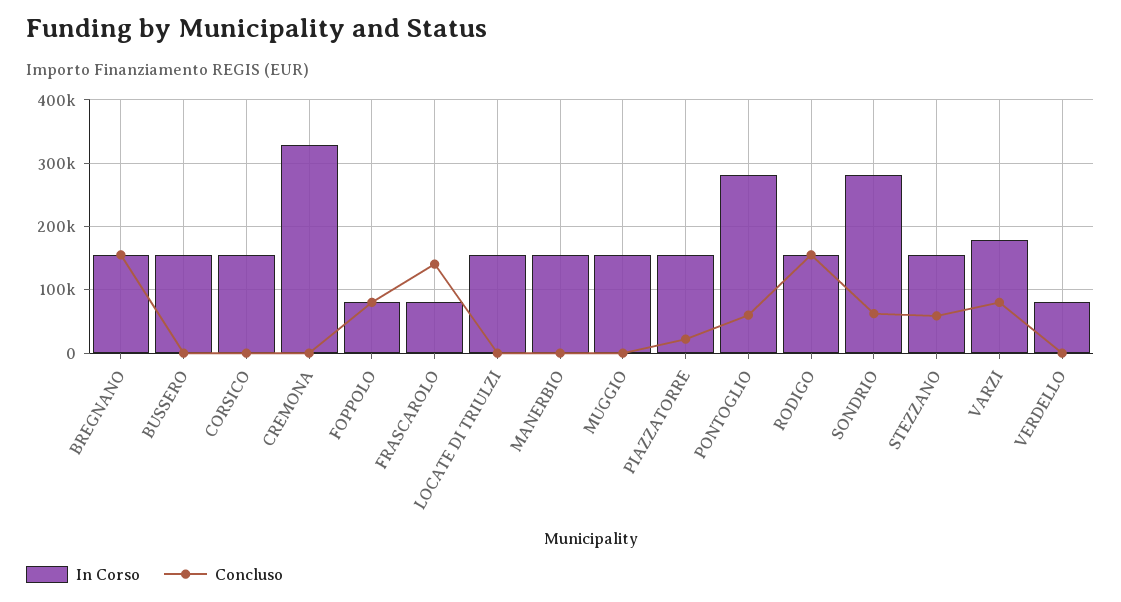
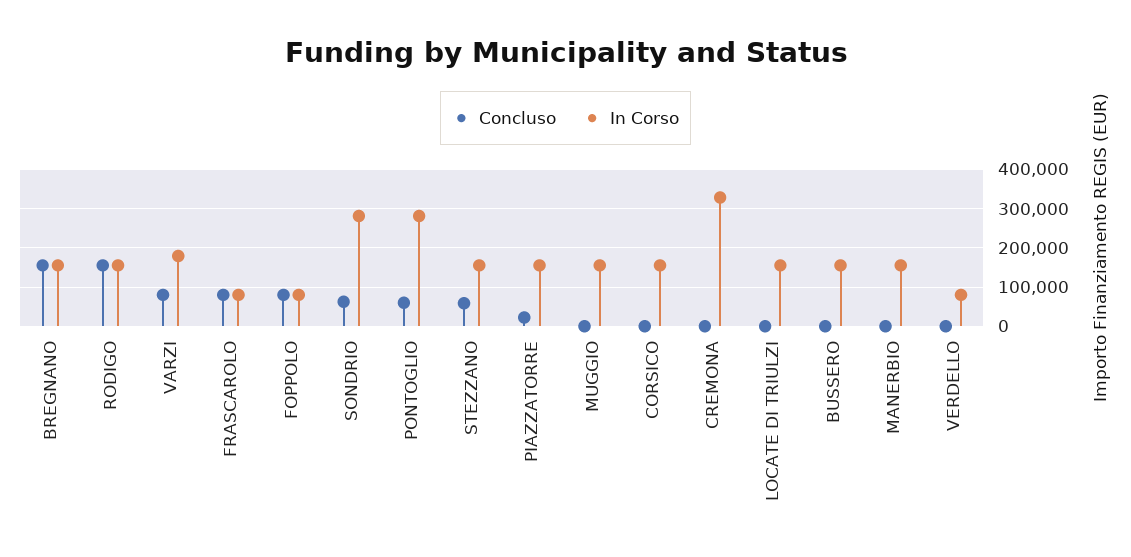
Concluso, FRASCAROLO: 140000 -> 80000

